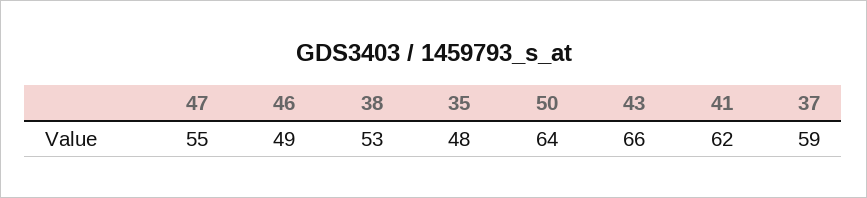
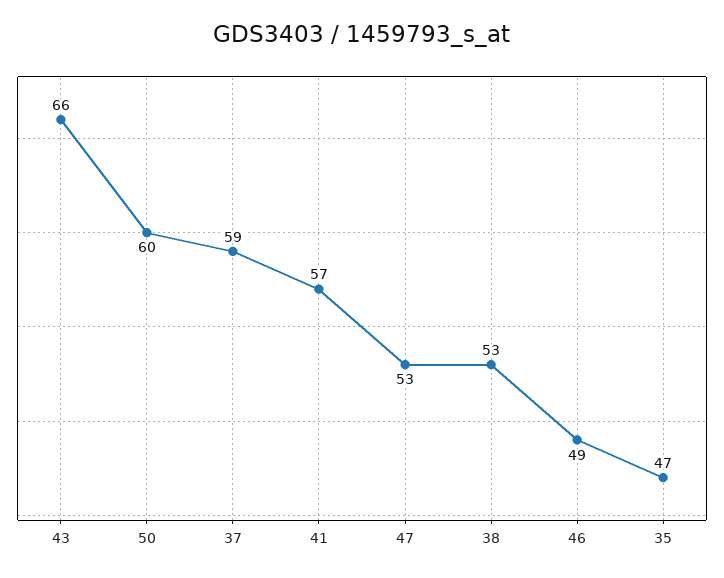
47: 55 -> 53
35: 48 -> 47
50: 64 -> 60
41: 62 -> 57

